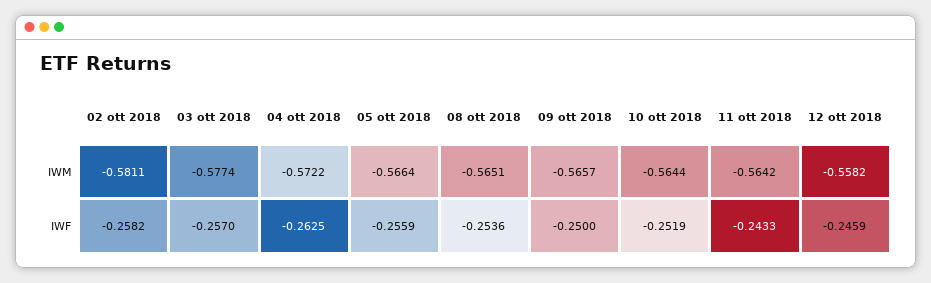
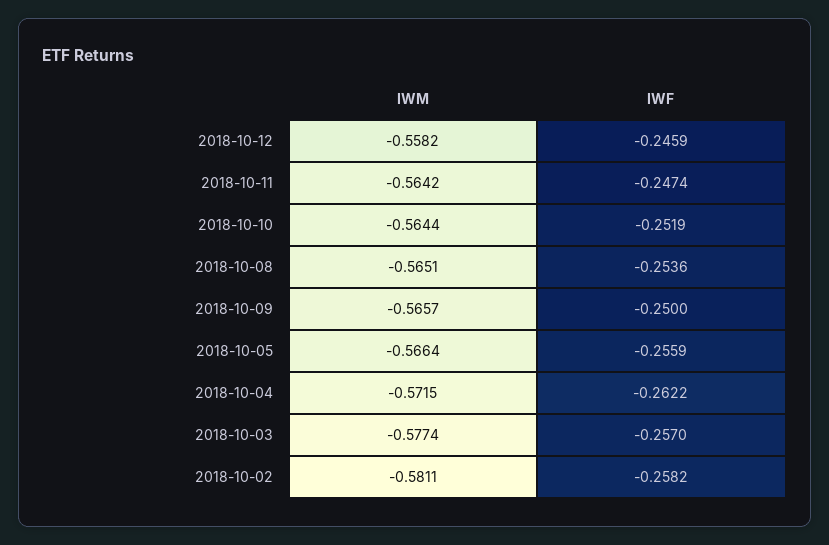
04 ott 2018, IWM: -0.5722 -> -0.5715
04 ott 2018, IWF: -0.2625 -> -0.2622
11 ott 2018, IWF: -0.2433 -> -0.2474

